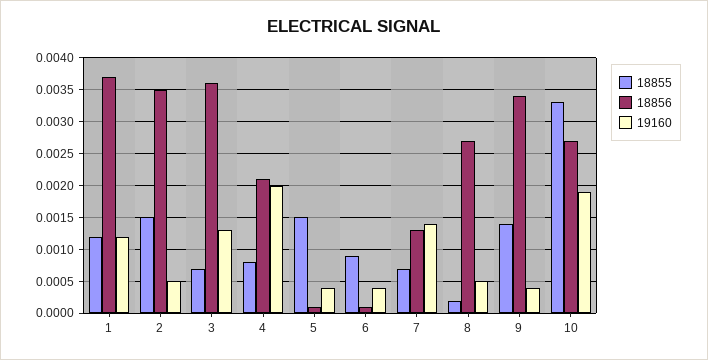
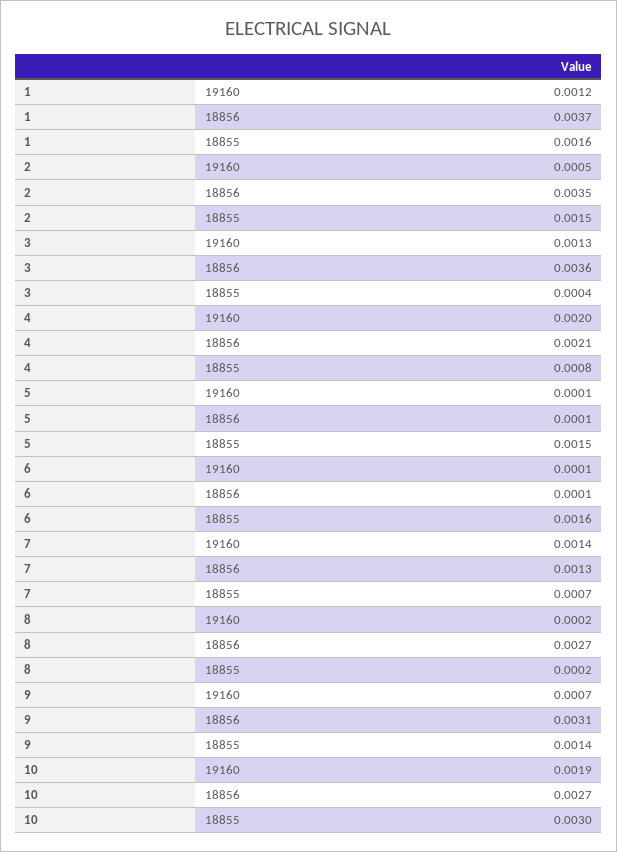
18855, 1: 0.0012 -> 0.0016
18855, 3: 0.0007 -> 0.0004
19160, 5: 0.0004 -> 0.0001
18855, 6: 0.0009 -> 0.0016
19160, 6: 0.0004 -> 0.0001
19160, 8: 0.0005 -> 0.0002
18856, 9: 0.0034 -> 0.0031
19160, 9: 0.0004 -> 0.0007
18855, 10: 0.0033 -> 0.003

